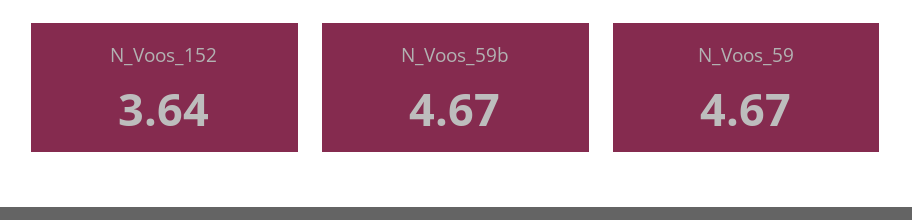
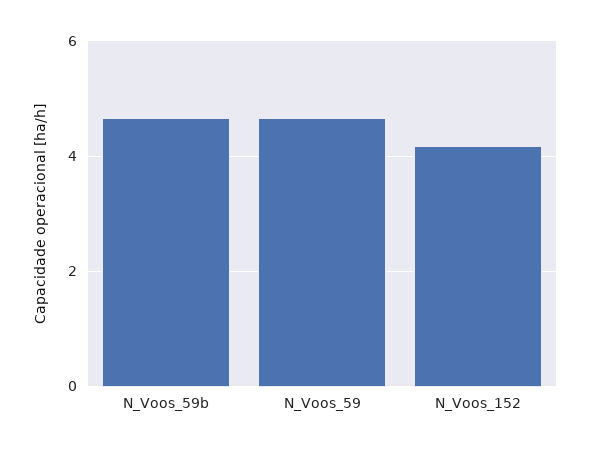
N_Voos_152: 3.64 -> 4.2

